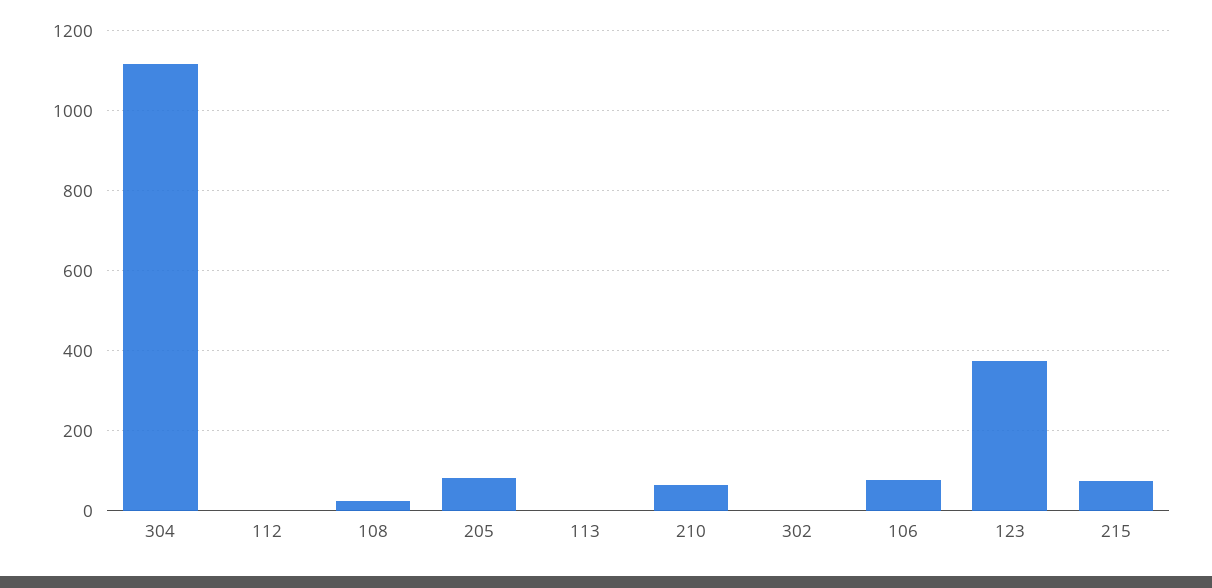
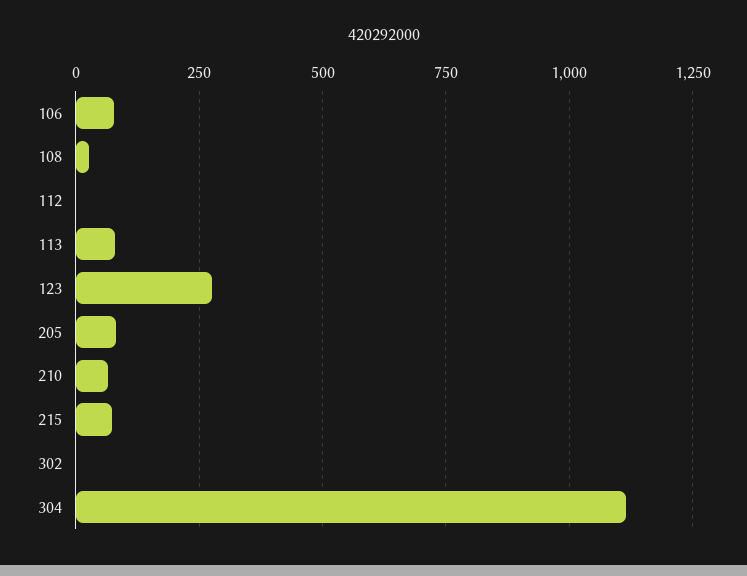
113: 0 -> 75
123: 380 -> 275

